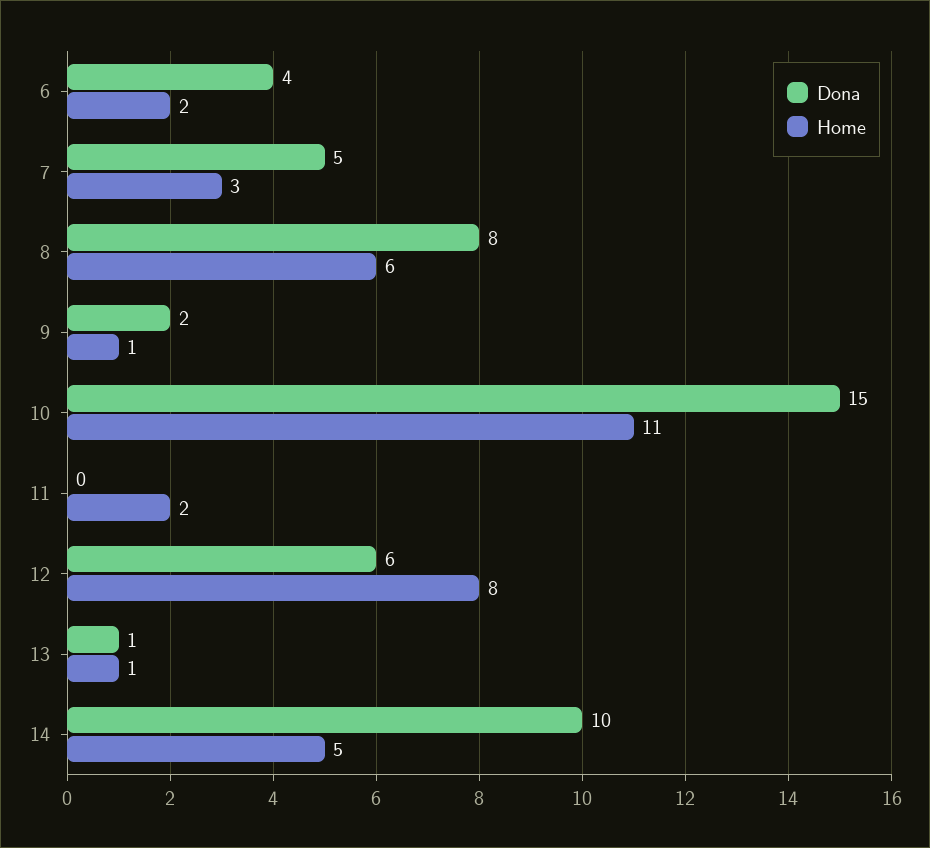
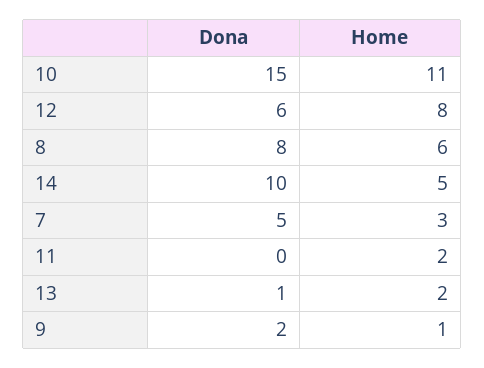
Dona, 6: 4 -> none
Home, 6: 2 -> none
Home, 13: 1 -> 2

